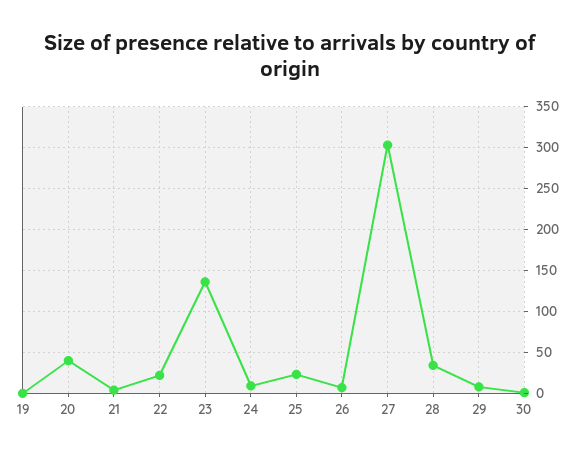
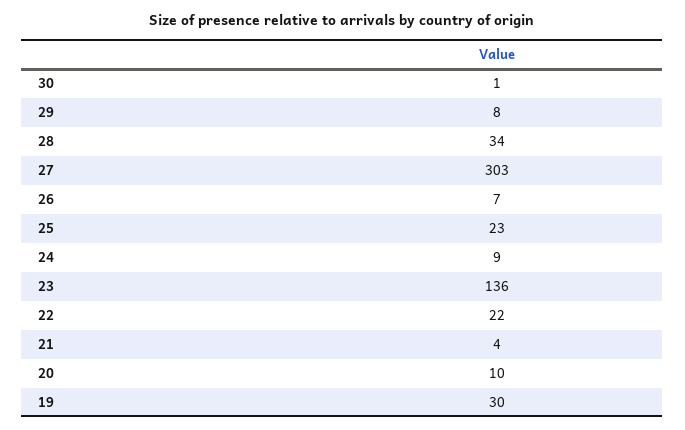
19: 0 -> 30
20: 40 -> 10

